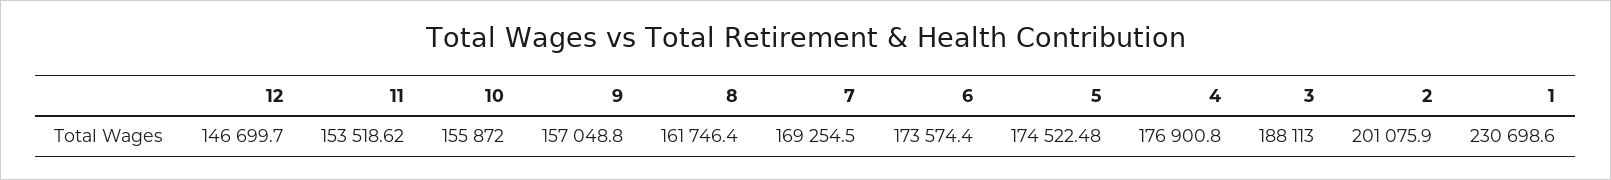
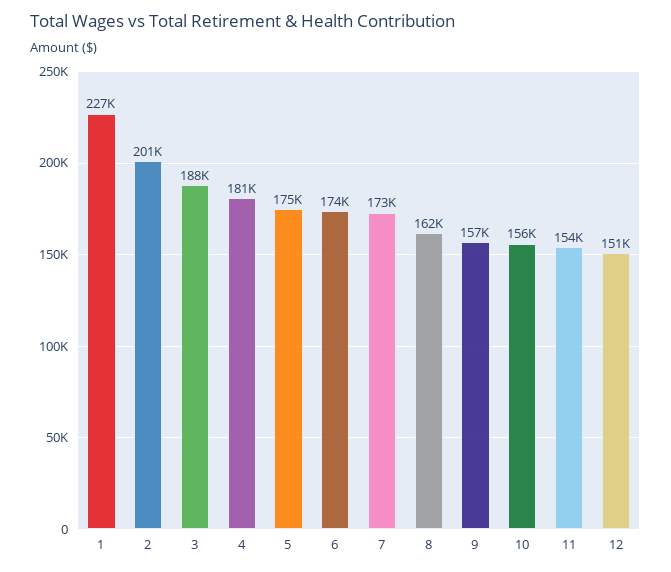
12: 146699.7 -> 151000
7: 169254.5 -> 173000
4: 176900.8 -> 181000
1: 230698.6 -> 227000

